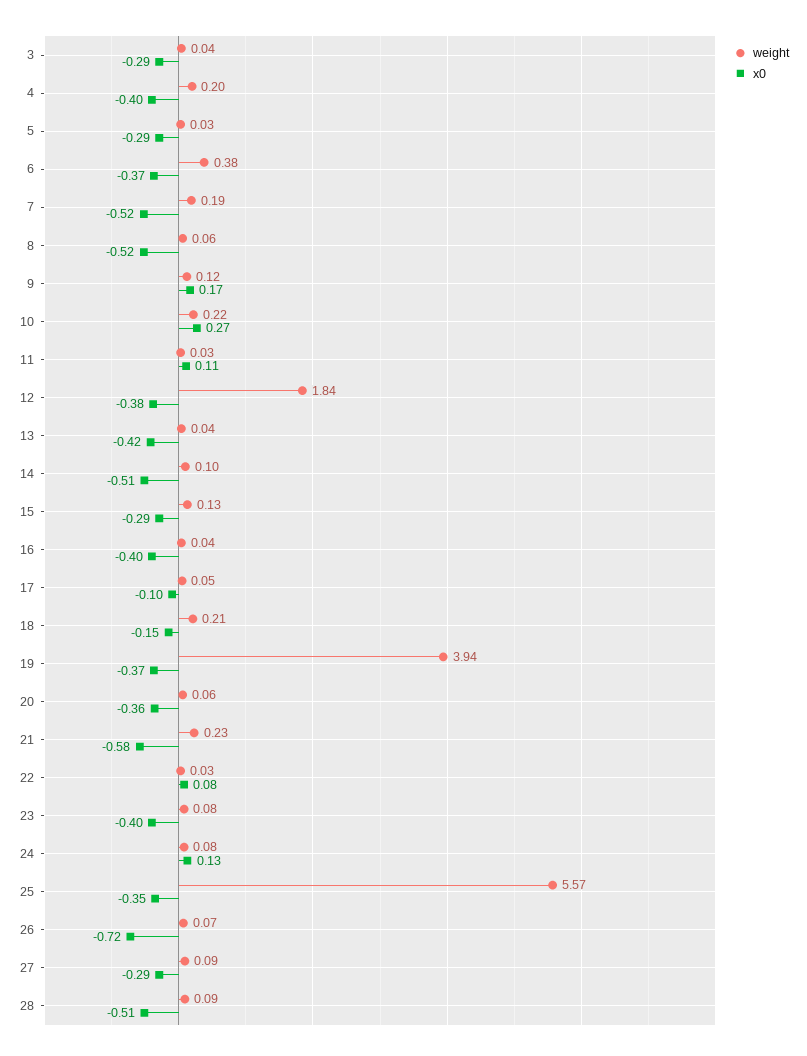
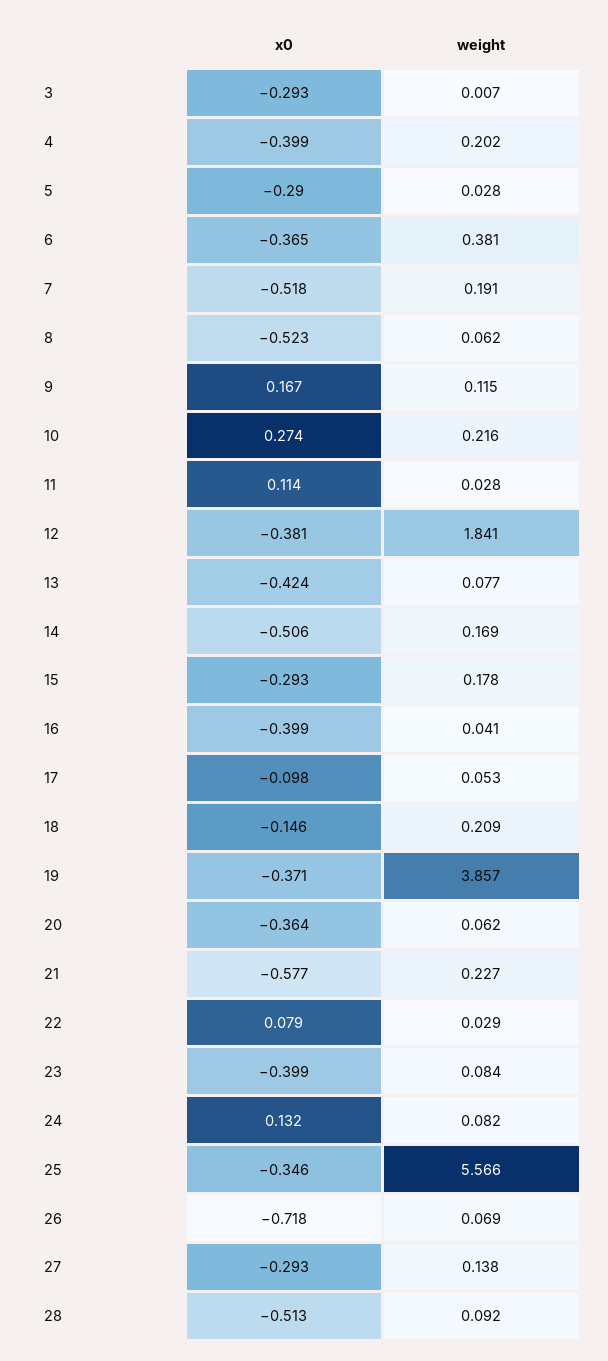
weight, 3: 0.04 -> 0.007
weight, 13: 0.04 -> 0.077
weight, 14: 0.1 -> 0.169
weight, 15: 0.13 -> 0.178
weight, 19: 3.94 -> 3.857
weight, 27: 0.09 -> 0.138

